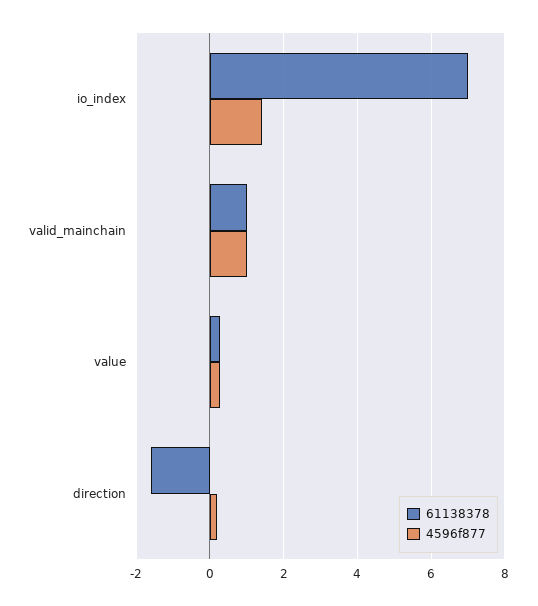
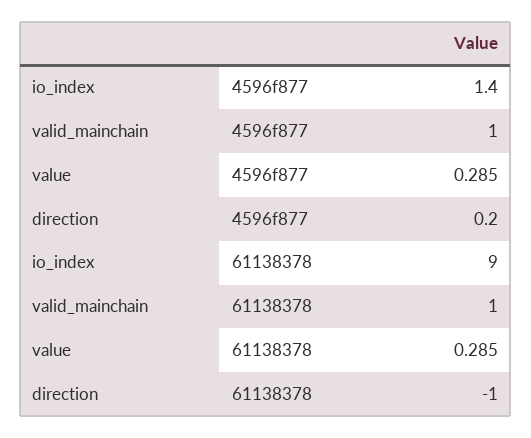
61138378, io_index: 7 -> 9
61138378, direction: -1.6 -> -1

